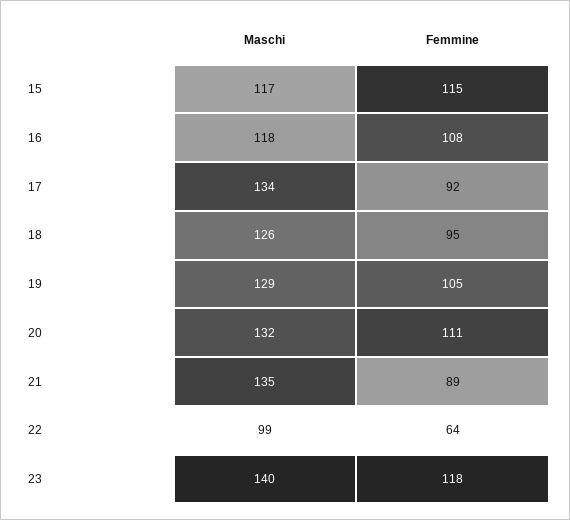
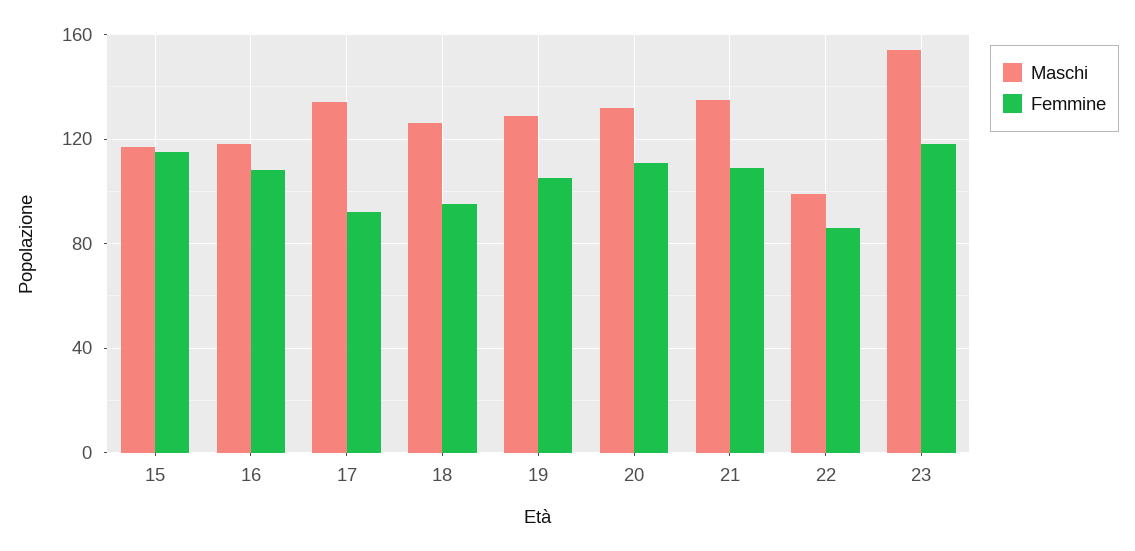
Femmine, 21: 89 -> 110
Femmine, 22: 64 -> 85
Maschi, 23: 140 -> 155

